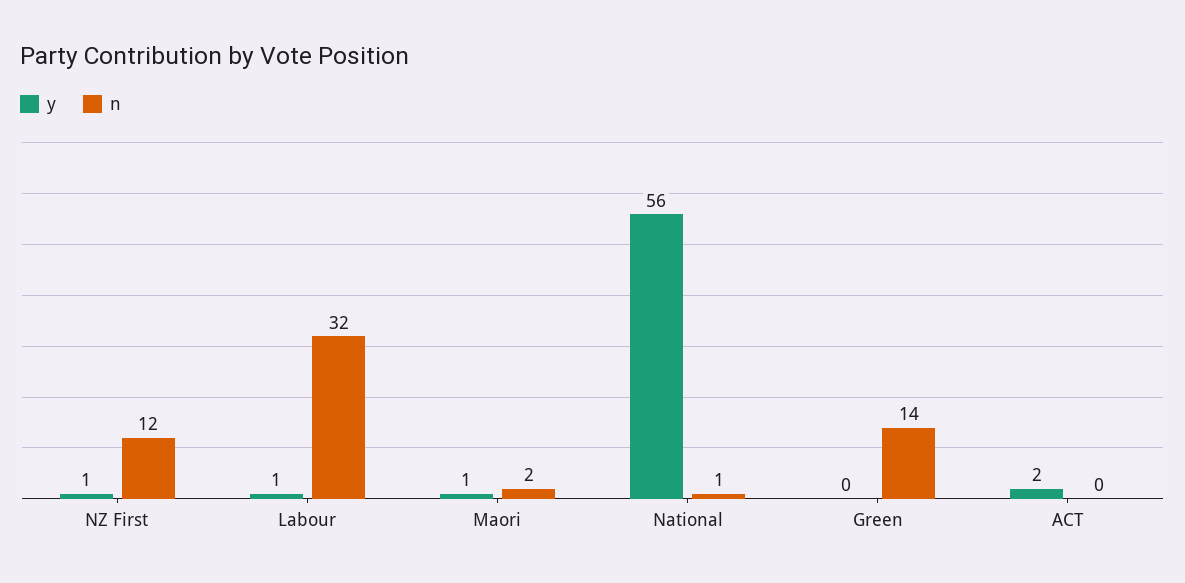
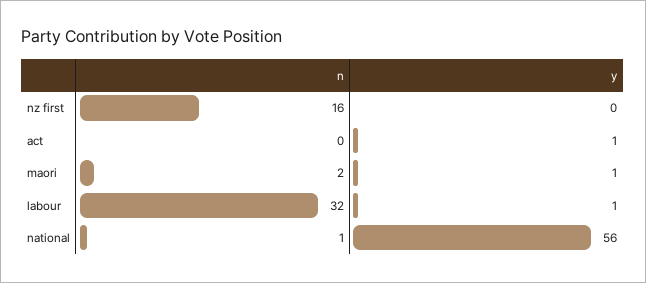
y, NZ First: 1 -> 0
n, NZ First: 12 -> 16
y, Green: 0 -> none
n, Green: 14 -> none
y, ACT: 2 -> 1

